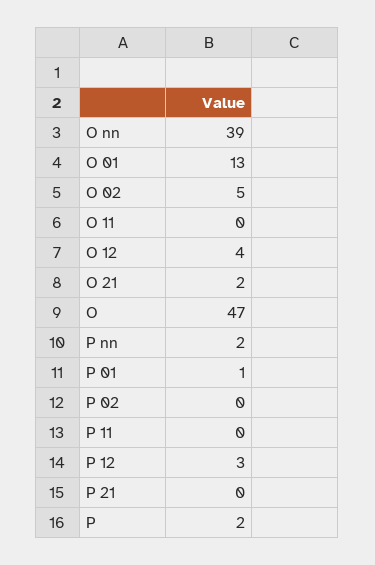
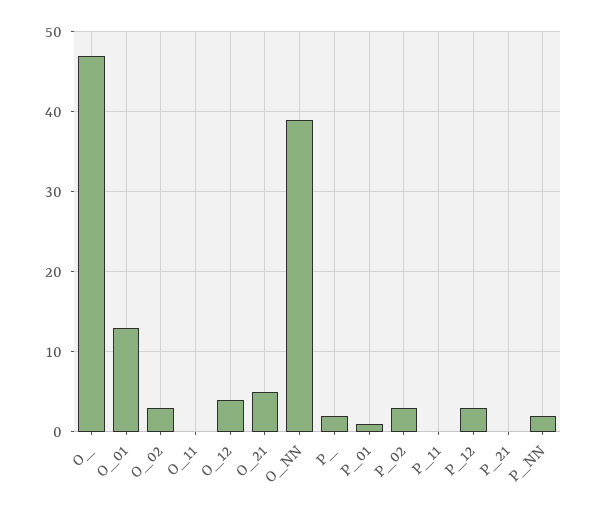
O 02: 5 -> 3
O 21: 2 -> 5
P 02: 0 -> 3

